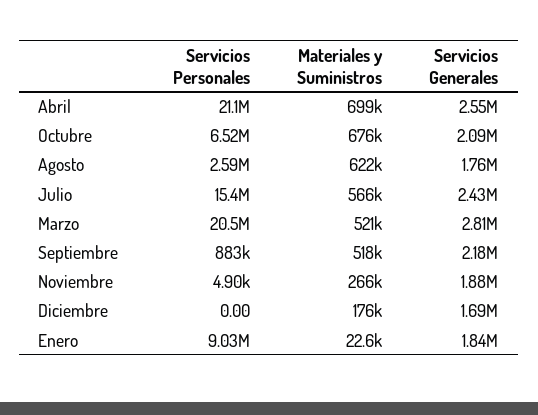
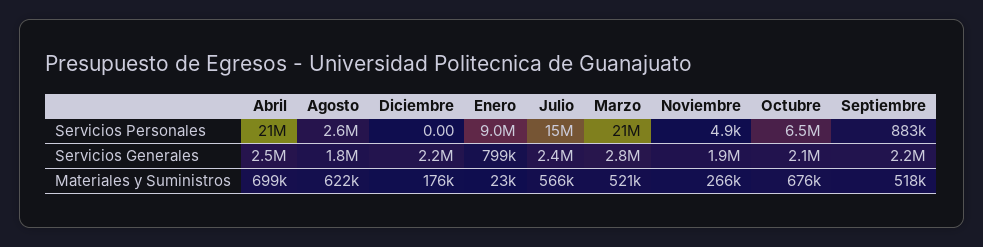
Servicios Generales, Diciembre: 1690000 -> 2200000
Servicios Generales, Enero: 1840000 -> 799000

